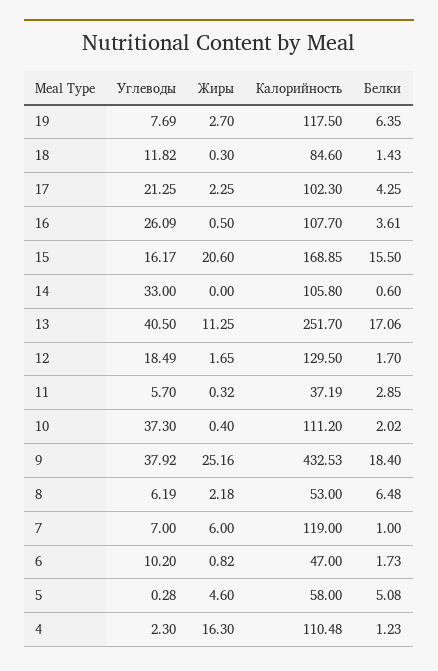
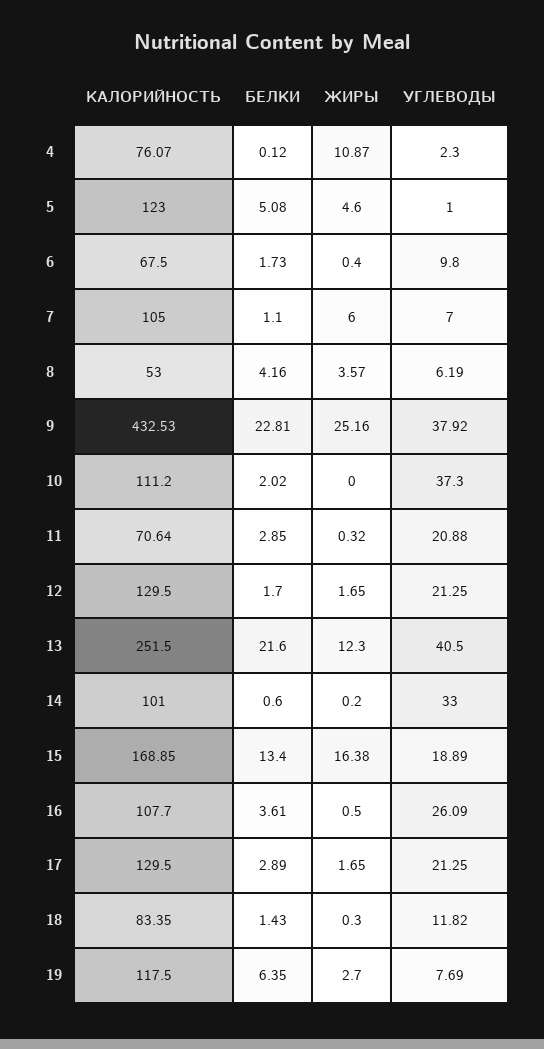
Калорийность, 18: 84.6 -> 83.35
Жиры, 17: 2.25 -> 1.65
Калорийность, 17: 102.3 -> 129.5
Белки, 17: 4.25 -> 2.89
Углеводы, 15: 16.17 -> 18.89
Жиры, 15: 20.6 -> 16.38
Белки, 15: 15.5 -> 13.4
Жиры, 14: 0 -> 0.2
Калорийность, 14: 105.8 -> 101
Жиры, 13: 11.25 -> 12.3
Калорийность, 13: 251.7 -> 251.5
Белки, 13: 17.06 -> 21.6
Углеводы, 12: 18.49 -> 21.25
Углеводы, 11: 5.7 -> 20.88
Калорийность, 11: 37.19 -> 70.64
Жиры, 10: 0.4 -> 0
Белки, 9: 18.4 -> 22.81
Жиры, 8: 2.18 -> 3.57
Белки, 8: 6.48 -> 4.16
Калорийность, 7: 119 -> 105
Белки, 7: 1 -> 1.1
Углеводы, 6: 10.2 -> 9.8
Жиры, 6: 0.82 -> 0.4
Калорийность, 6: 47 -> 67.5
Углеводы, 5: 0.28 -> 1
Калорийность, 5: 58 -> 123
Жиры, 4: 16.3 -> 10.87
Калорийность, 4: 110.48 -> 76.07
Белки, 4: 1.23 -> 0.12

